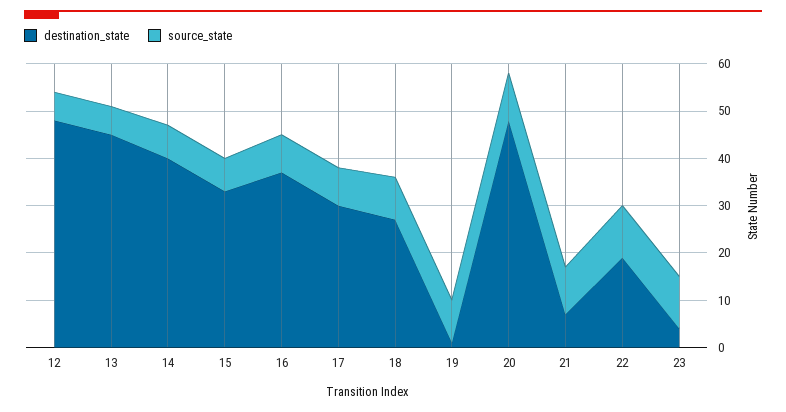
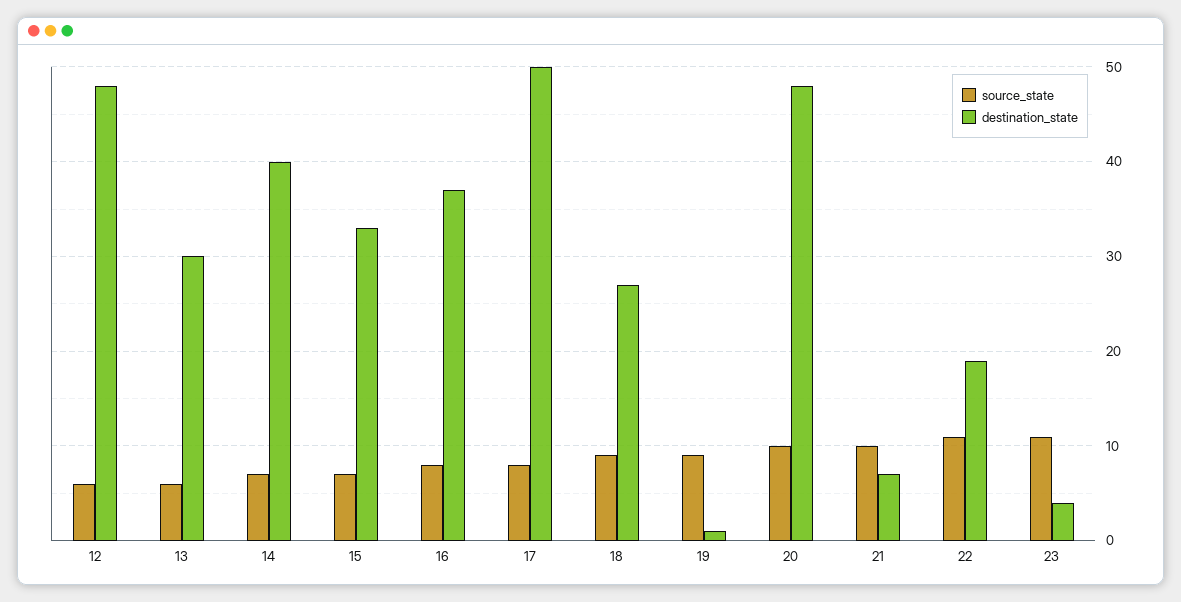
destination_state, 13: 45 -> 30
destination_state, 17: 30 -> 50

